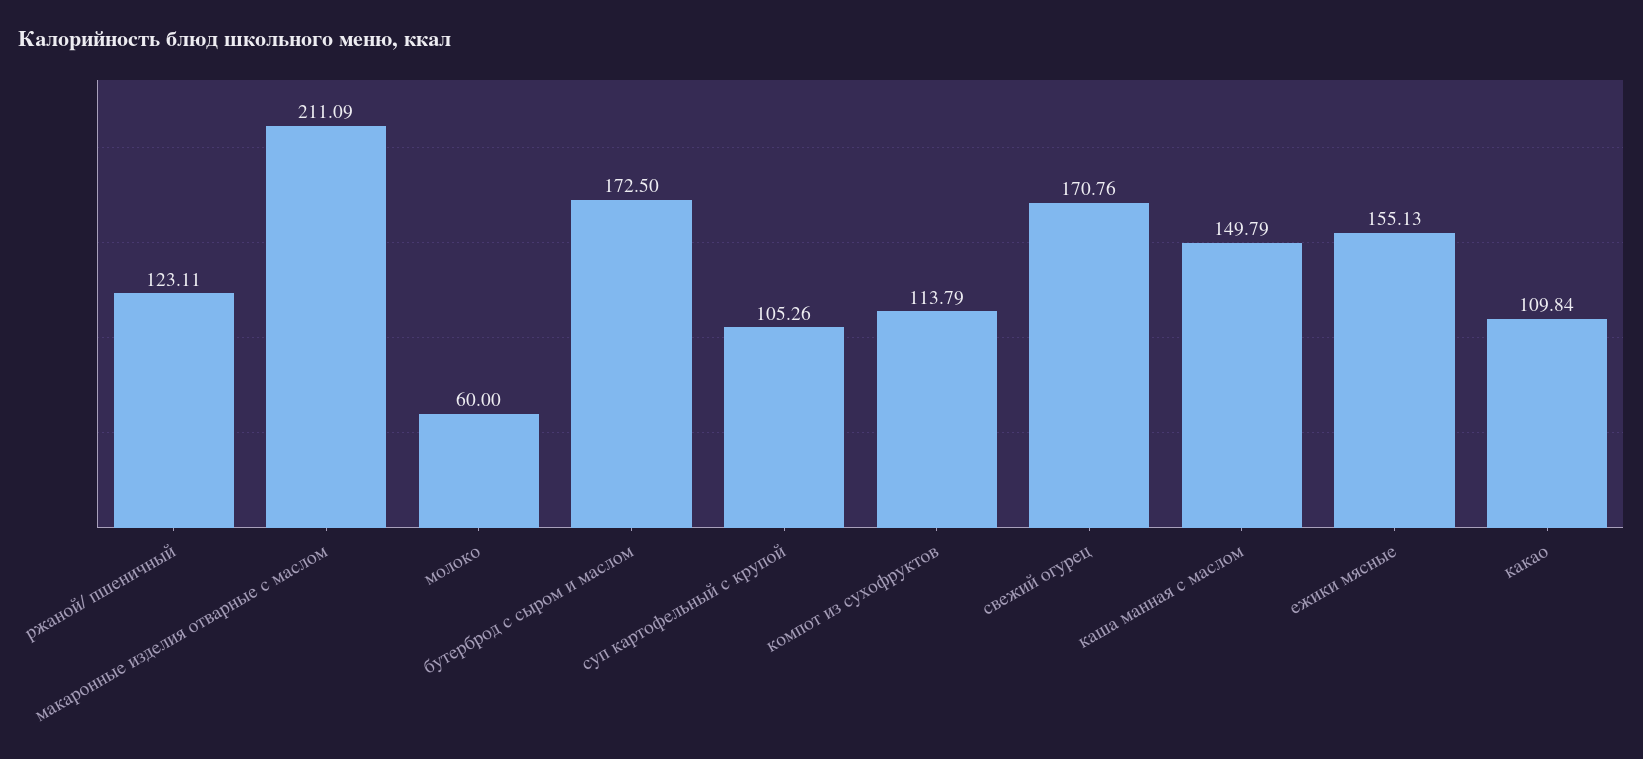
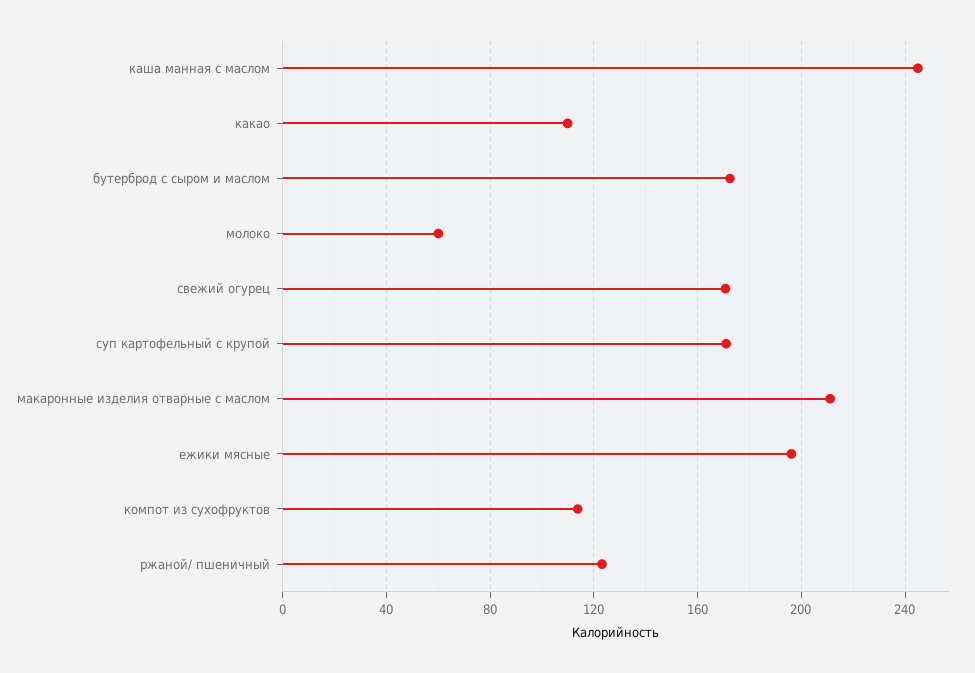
суп картофельный с крупой: 105.26 -> 170
каша манная с маслом: 149.79 -> 245
ежики мясные: 155.13 -> 195

